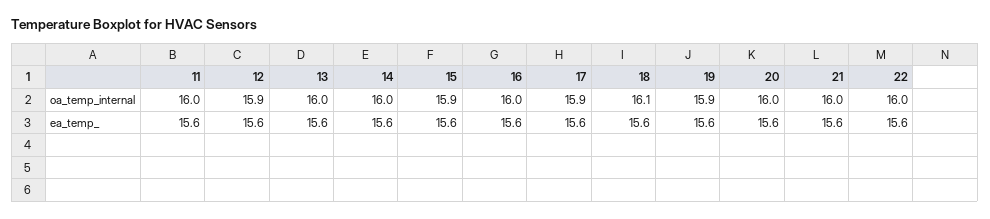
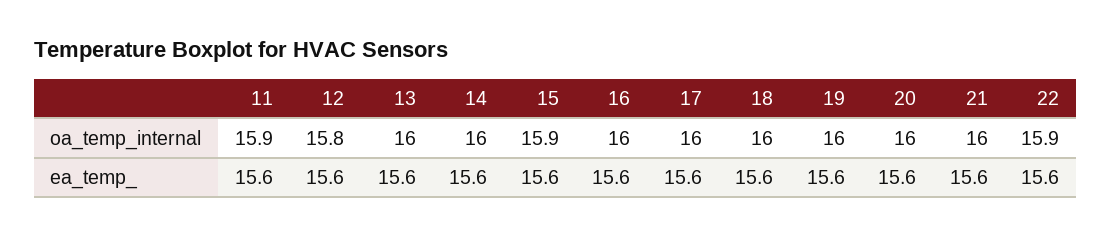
11, oa_temp_internal: 16 -> 15.9
12, oa_temp_internal: 15.9 -> 15.8
17, oa_temp_internal: 15.9 -> 16
18, oa_temp_internal: 16.1 -> 16
19, oa_temp_internal: 15.9 -> 16
22, oa_temp_internal: 16 -> 15.9

